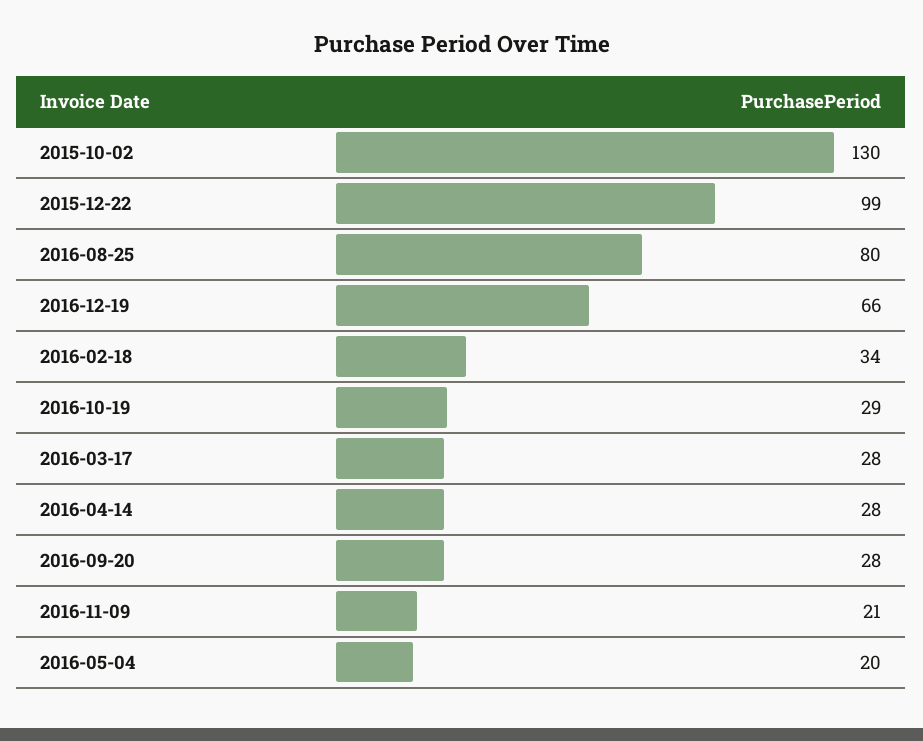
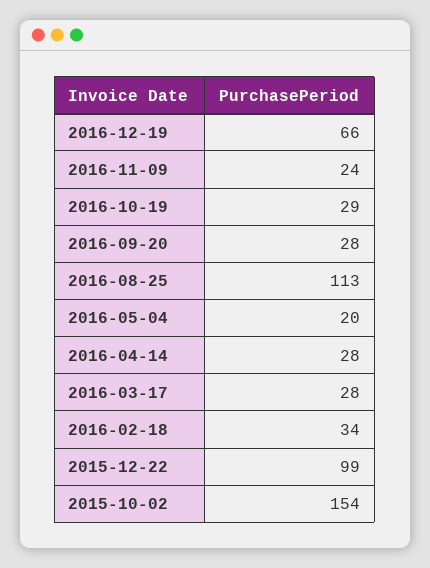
2015-10-02: 130 -> 154
2016-08-25: 80 -> 113
2016-11-09: 21 -> 24

